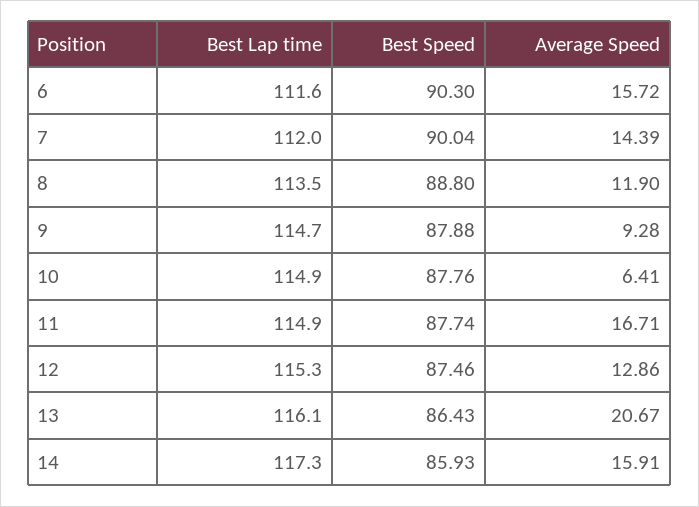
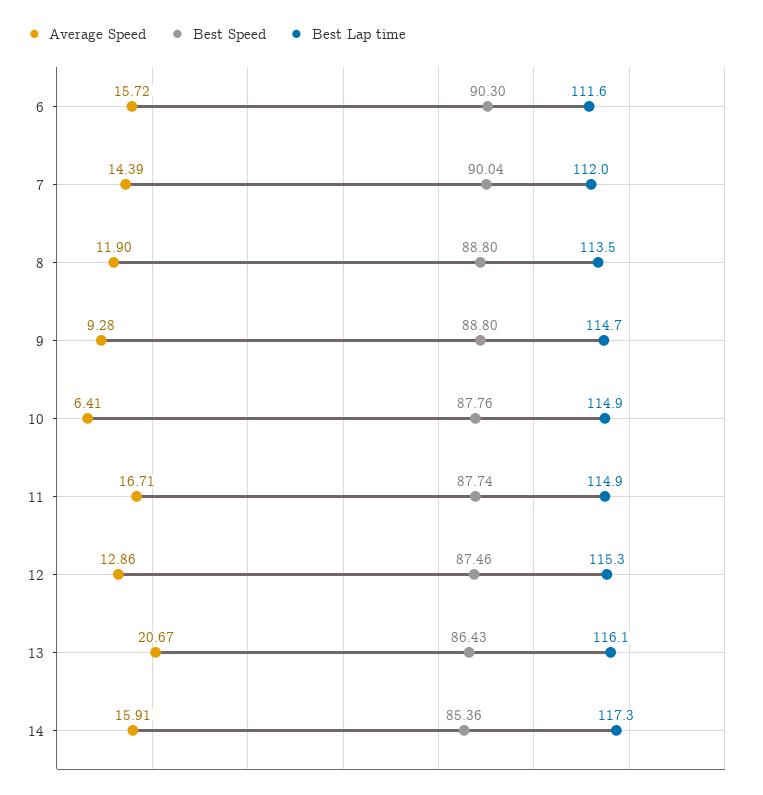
Best Speed, 9: 87.88 -> 88.8
Best Speed, 14: 85.93 -> 85.36

